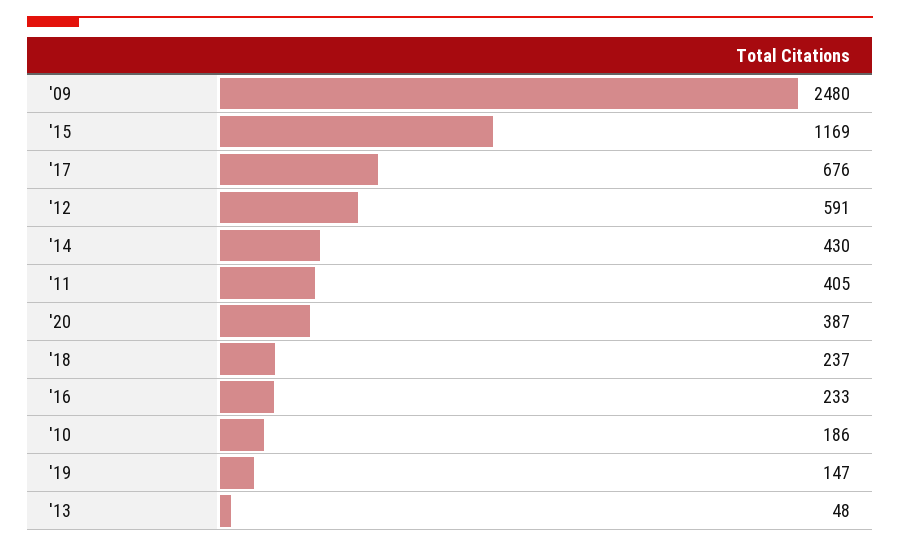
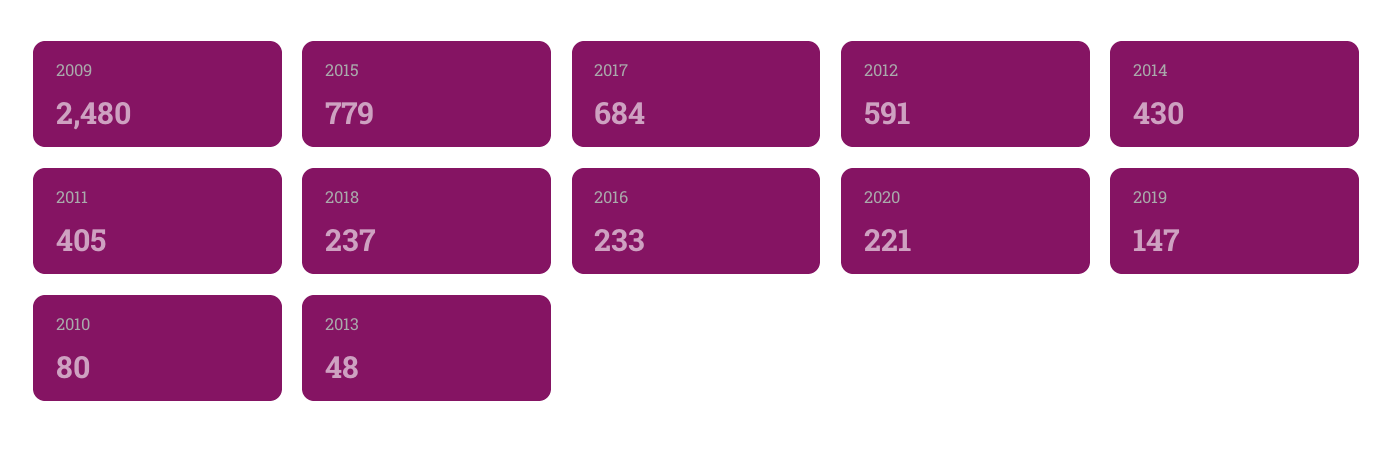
'15: 1169 -> 779
'17: 676 -> 684
'20: 387 -> 221
'10: 186 -> 80

